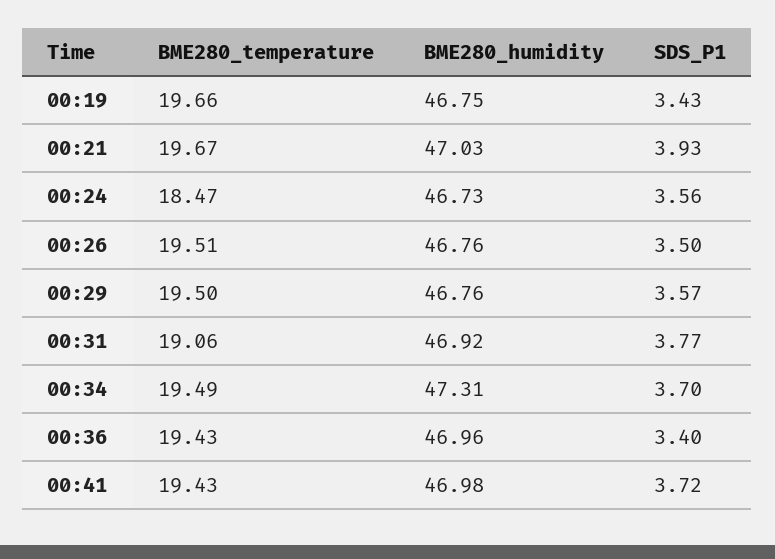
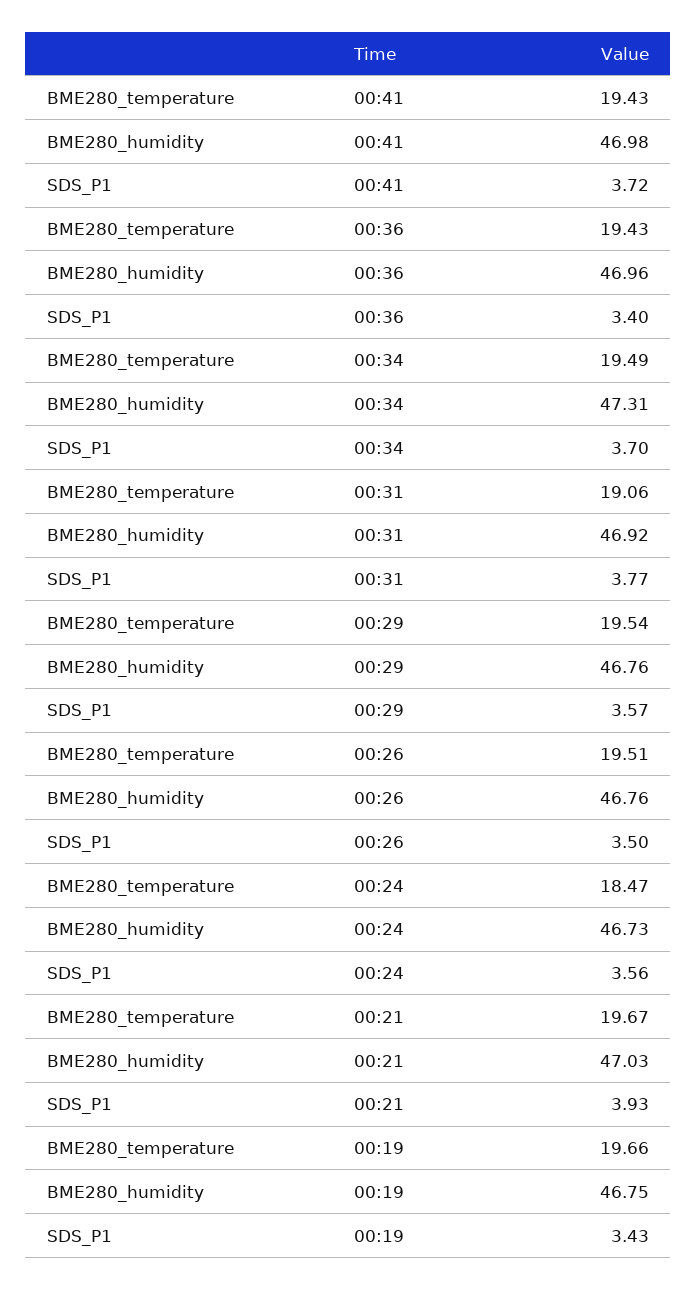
BME280_temperature, 00:29: 19.5 -> 19.54

